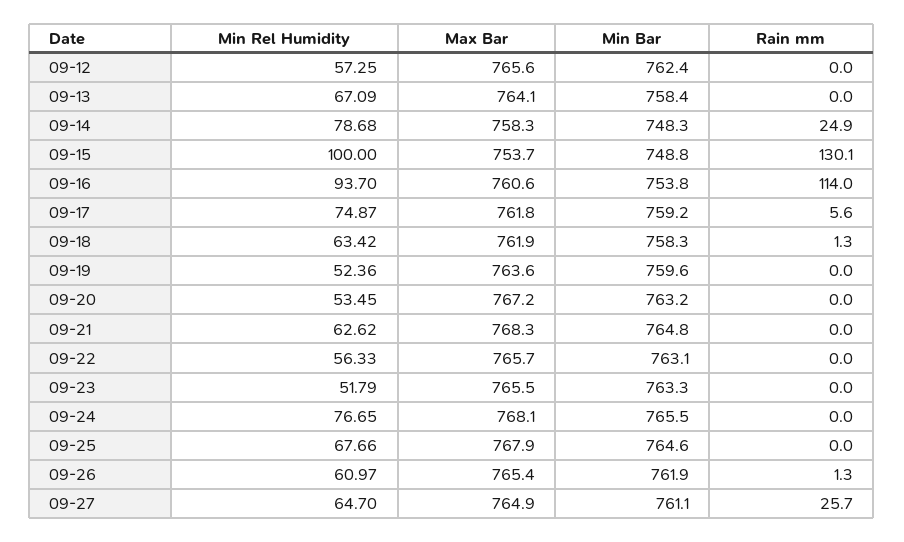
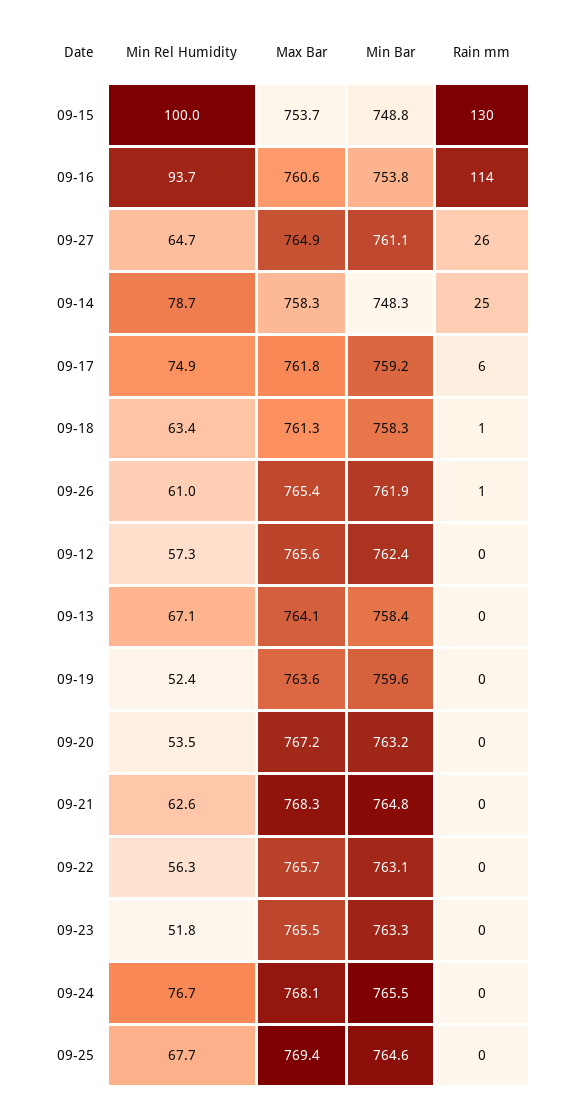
Max Bar, 09-18: 761.9 -> 761.3
Max Bar, 09-25: 767.9 -> 769.4

